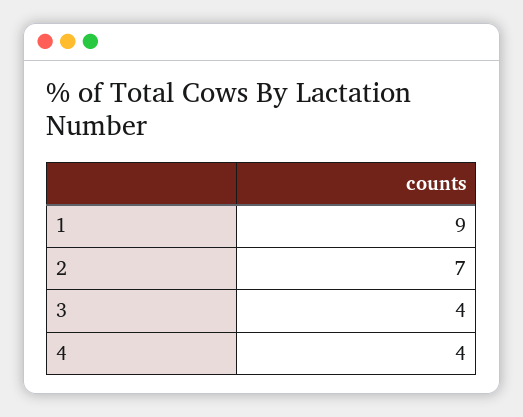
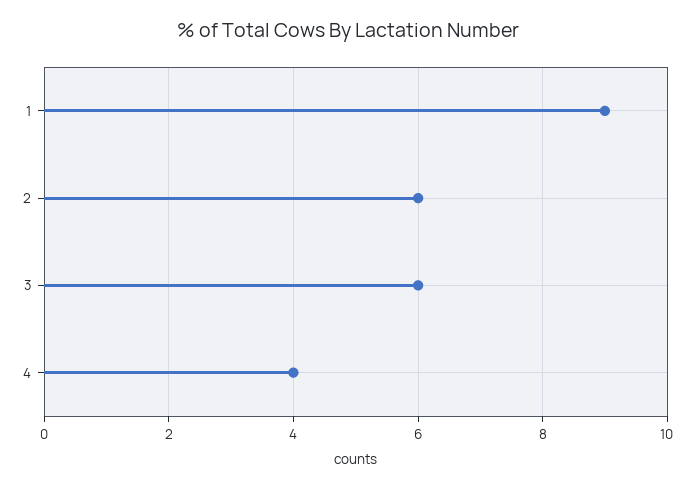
2: 7 -> 6
3: 4 -> 6

